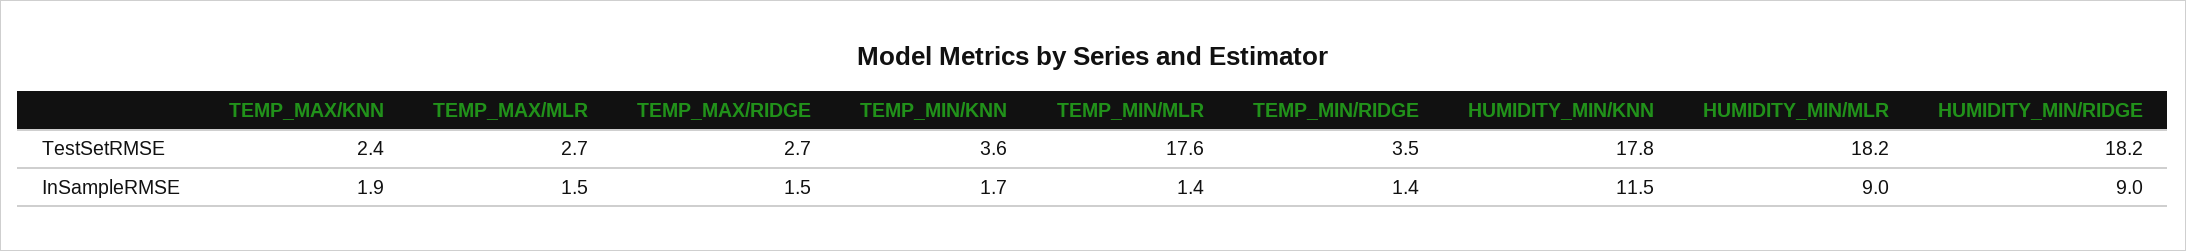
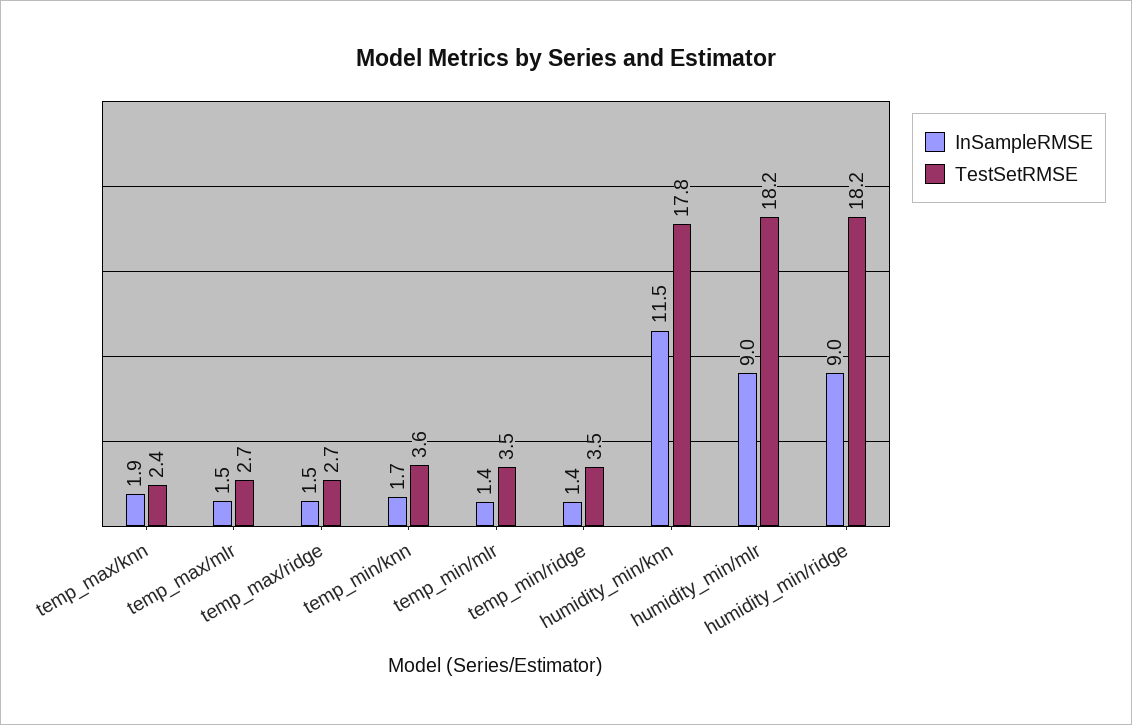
TestSetRMSE, TEMP_MIN/MLR: 17.6 -> 3.5

